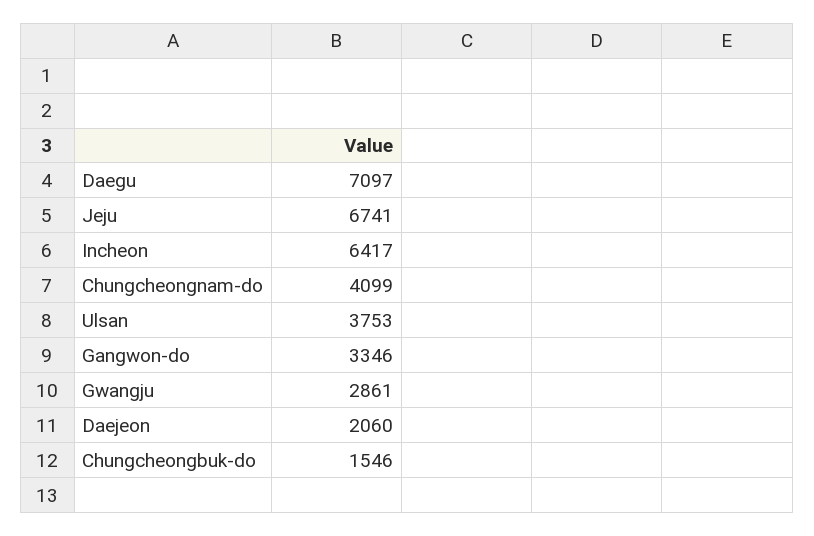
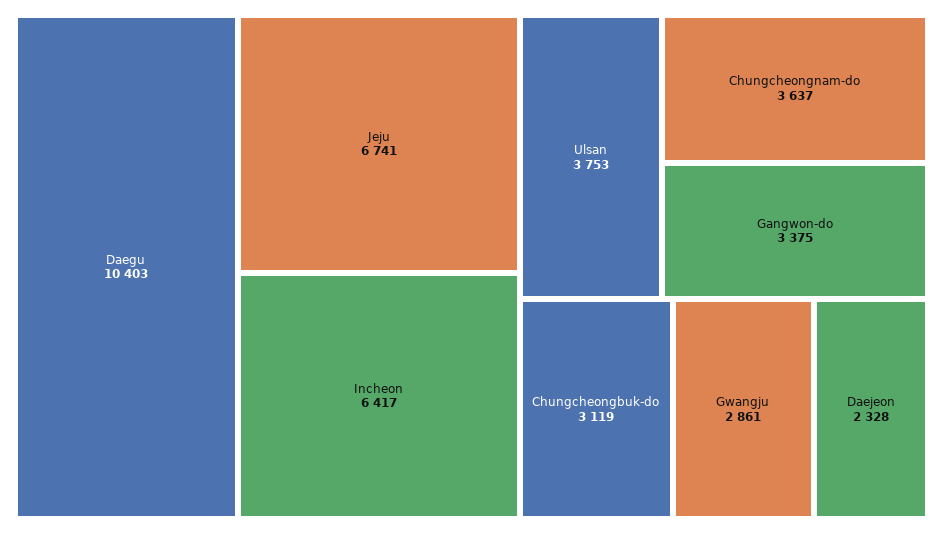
Daegu: 7097 -> 10403
Chungcheongnam-do: 4099 -> 3637
Gangwon-do: 3346 -> 3375
Daejeon: 2060 -> 2328
Chungcheongbuk-do: 1546 -> 3119

